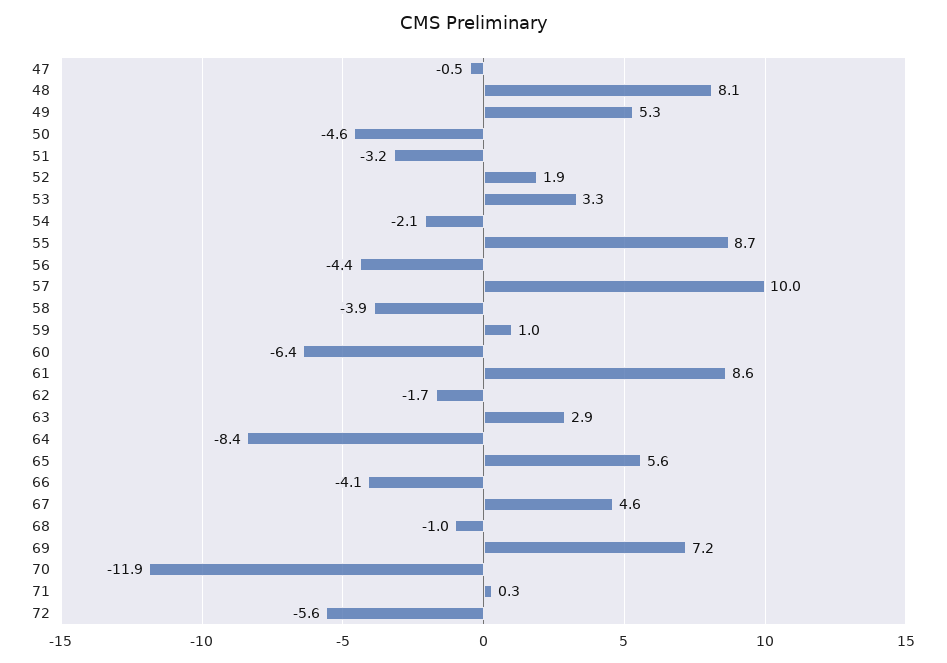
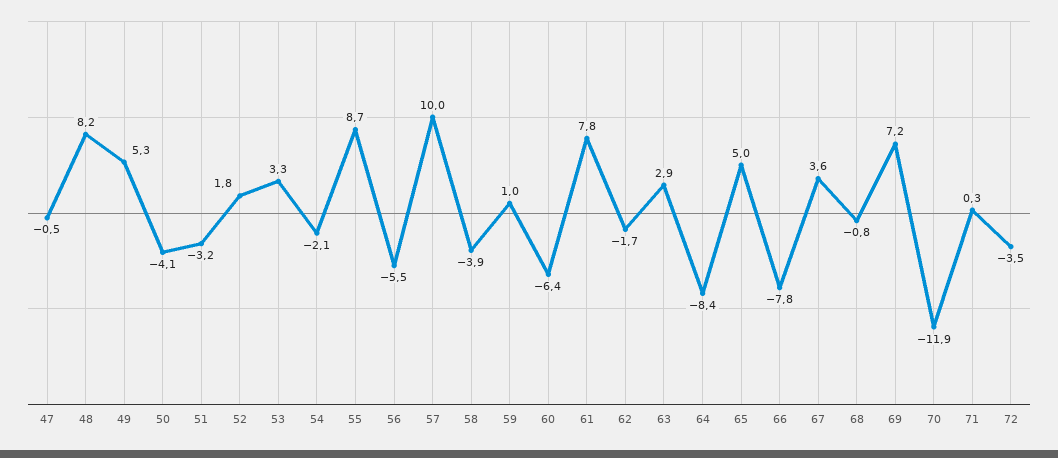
48: 8.1 -> 8.2
50: -4.6 -> -4.1
52: 1.9 -> 1.8
56: -4.4 -> -5.5
61: 8.6 -> 7.8
65: 5.6 -> 5
66: -4.1 -> -7.8
67: 4.6 -> 3.6
68: -1 -> -0.8
72: -5.6 -> -3.5

